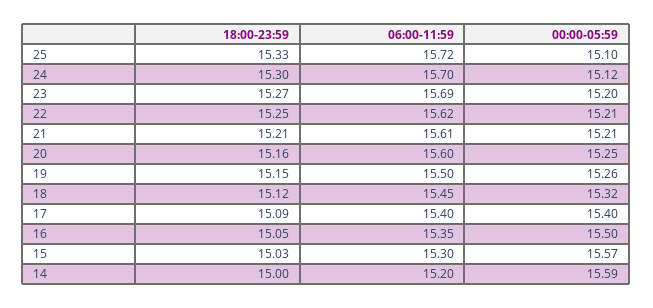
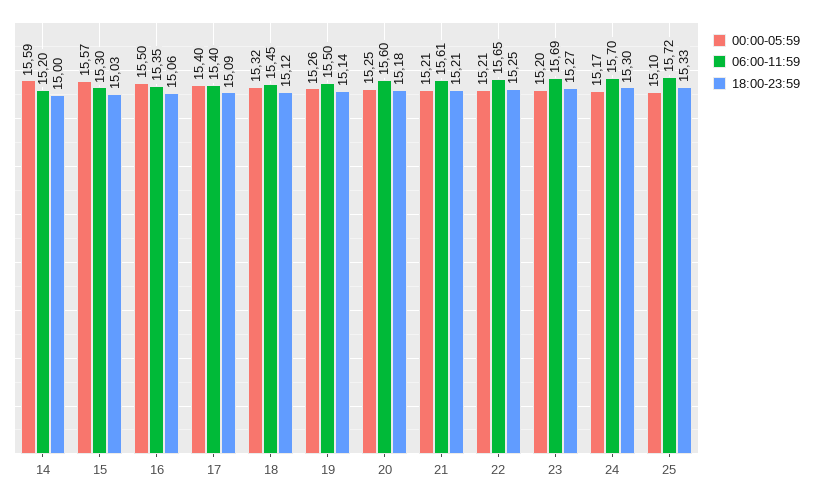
00:00-05:59, 24: 15.12 -> 15.17
06:00-11:59, 22: 15.62 -> 15.65
18:00-23:59, 20: 15.16 -> 15.18
18:00-23:59, 19: 15.15 -> 15.14
18:00-23:59, 16: 15.05 -> 15.06

